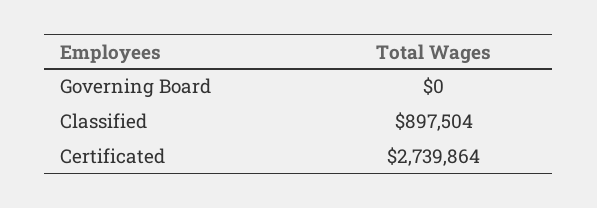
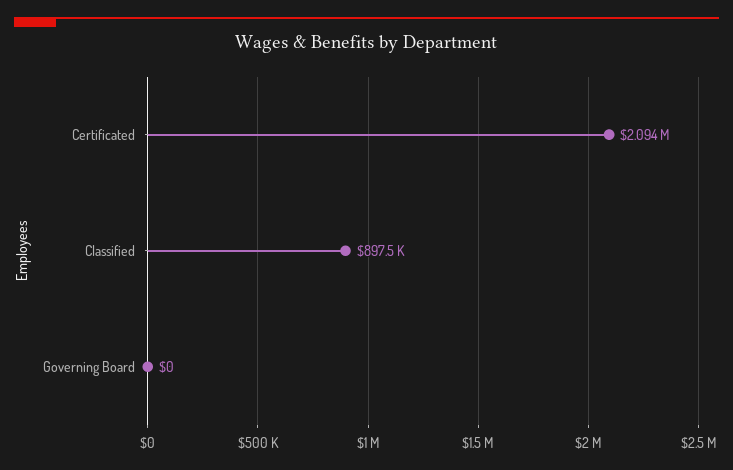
Certificated: 2739864 -> 2094000

